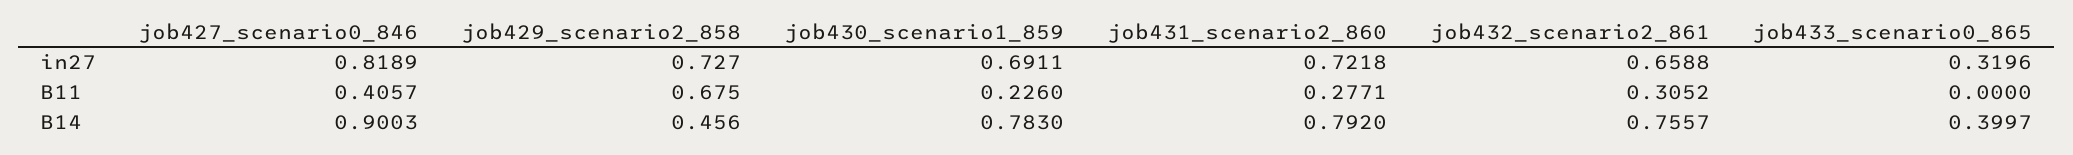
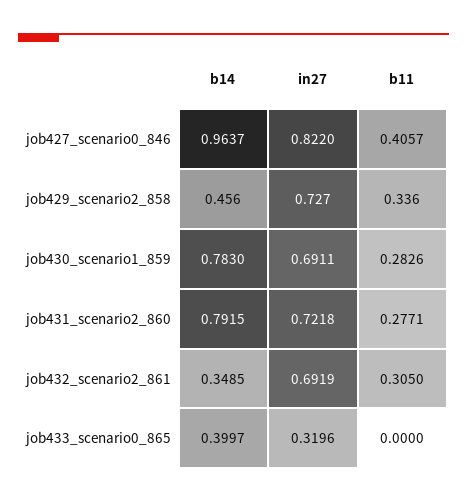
job427_scenario0_846, in27: 0.8189 -> 0.822
job432_scenario2_861, in27: 0.6588 -> 0.6919
job429_scenario2_858, B11: 0.675 -> 0.336
job430_scenario1_859, B11: 0.226 -> 0.2826
job432_scenario2_861, B11: 0.3052 -> 0.305
job427_scenario0_846, B14: 0.9003 -> 0.9637
job431_scenario2_860, B14: 0.792 -> 0.7915
job432_scenario2_861, B14: 0.7557 -> 0.3485

